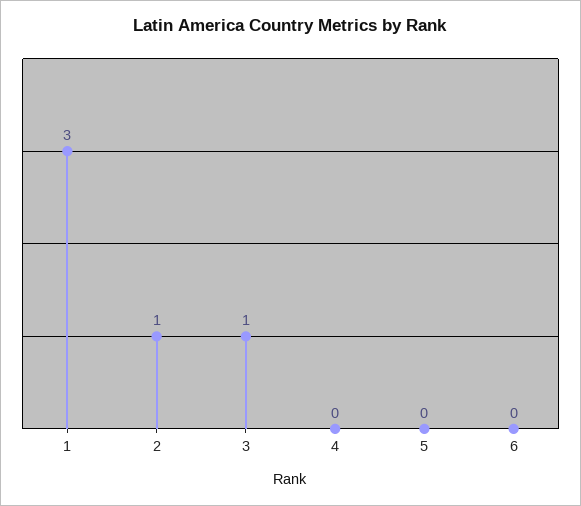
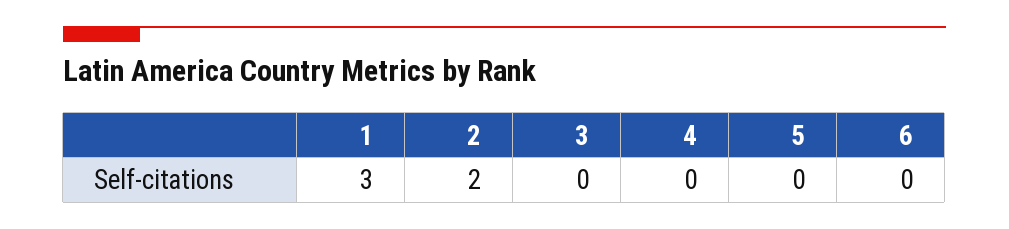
2: 1 -> 2
3: 1 -> 0

